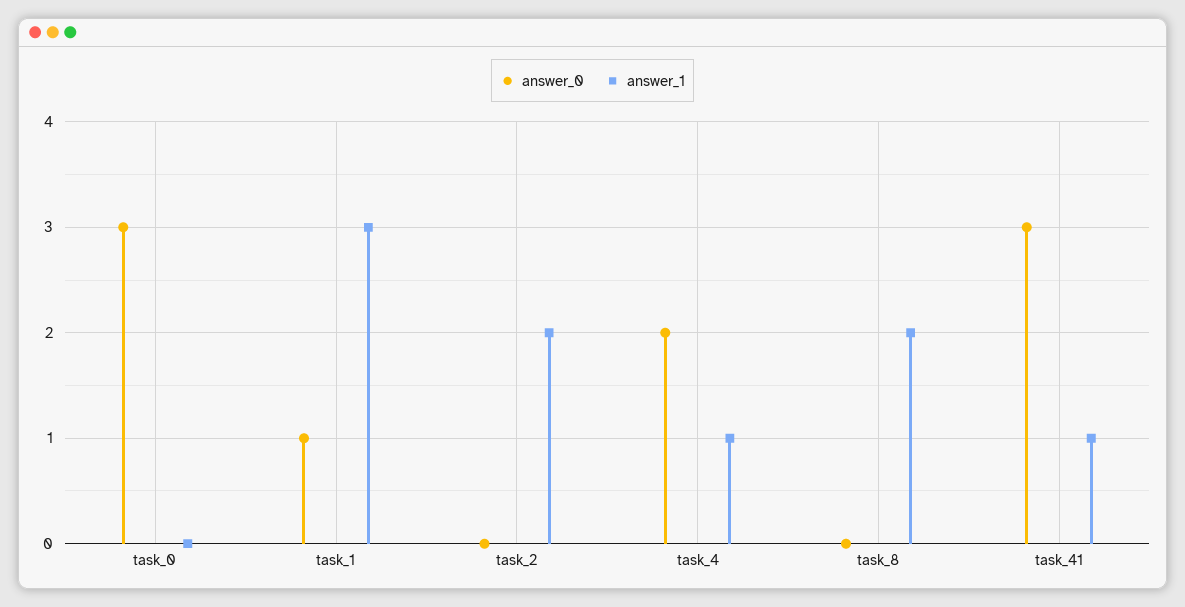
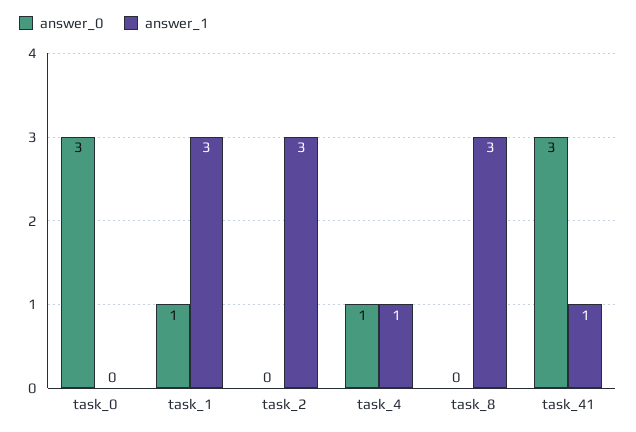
answer_1, task_2: 2 -> 3
answer_0, task_4: 2 -> 1
answer_1, task_8: 2 -> 3

